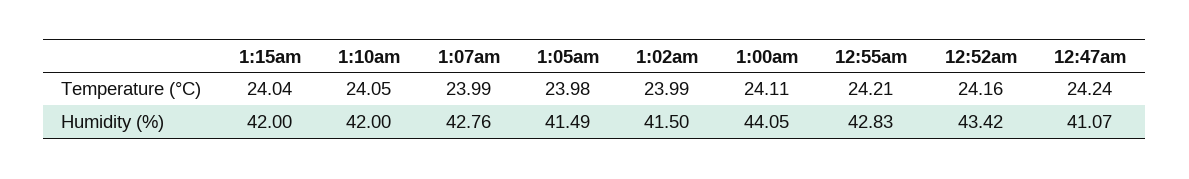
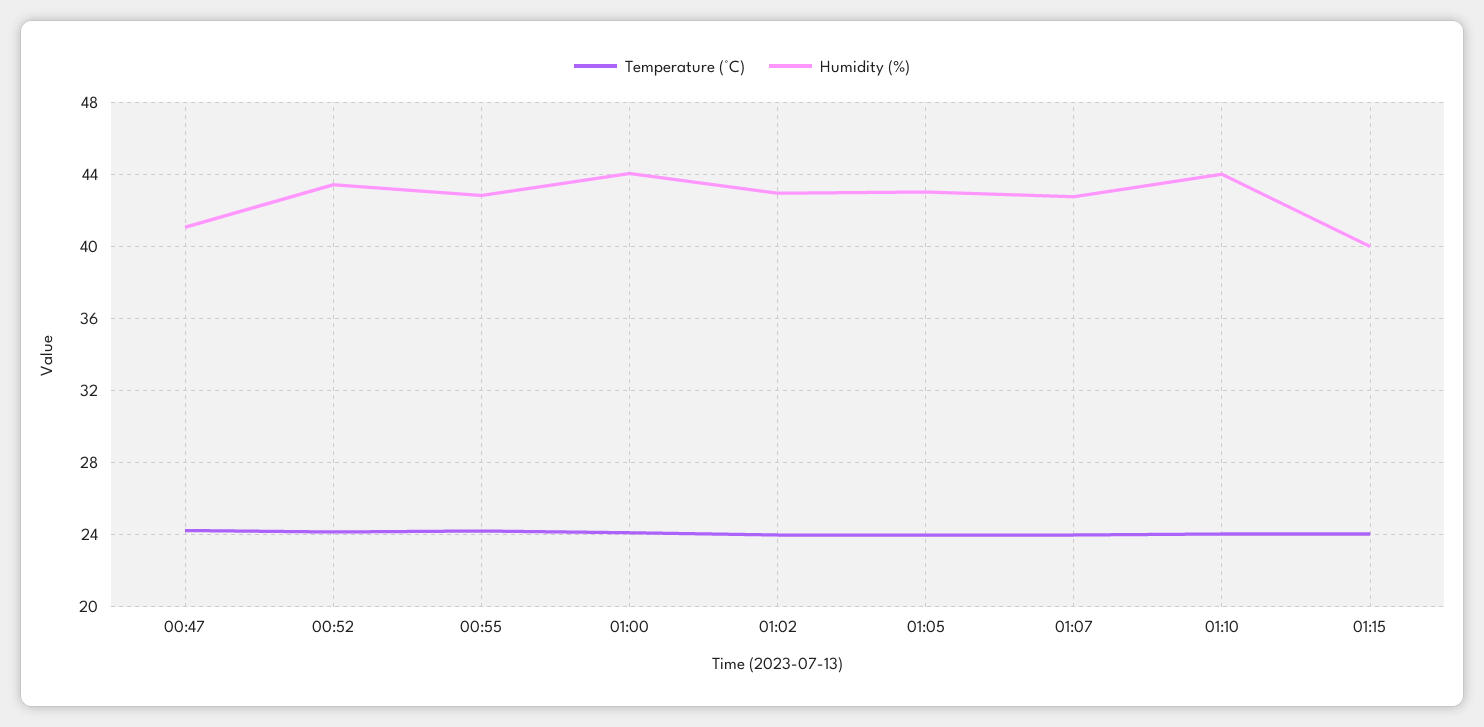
Humidity (%), 1:15am: 42 -> 40
Humidity (%), 1:10am: 42 -> 44
Humidity (%), 1:05am: 41.49 -> 43
Humidity (%), 1:02am: 41.5 -> 43

